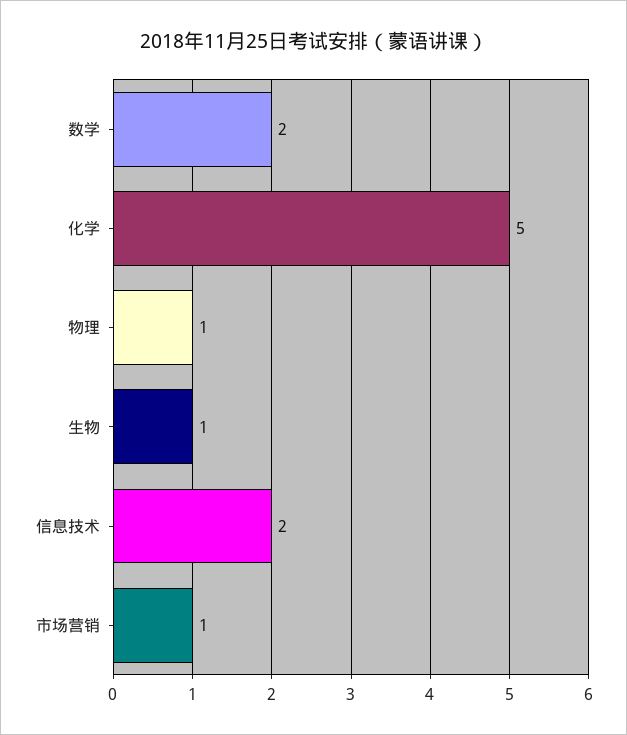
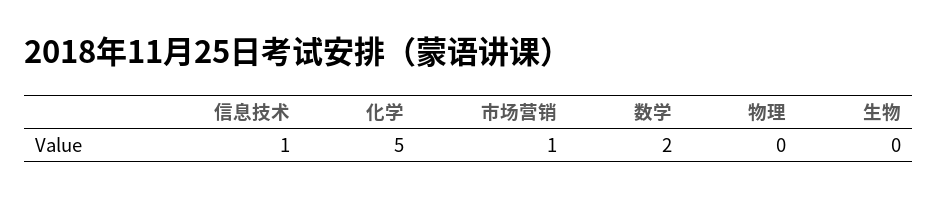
物理: 1 -> 0
生物: 1 -> 0
信息技术: 2 -> 1

